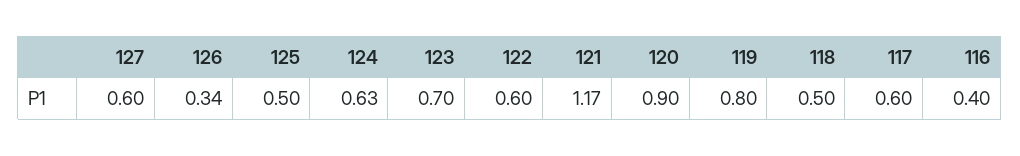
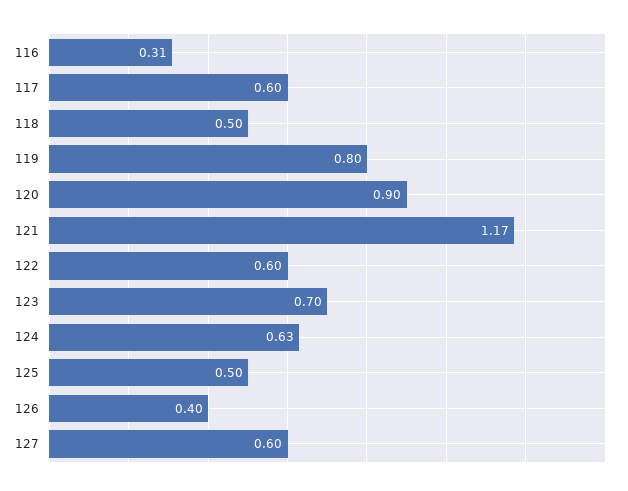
126: 0.34 -> 0.4
116: 0.4 -> 0.31

